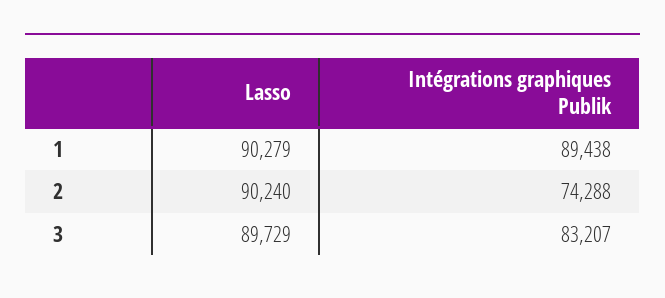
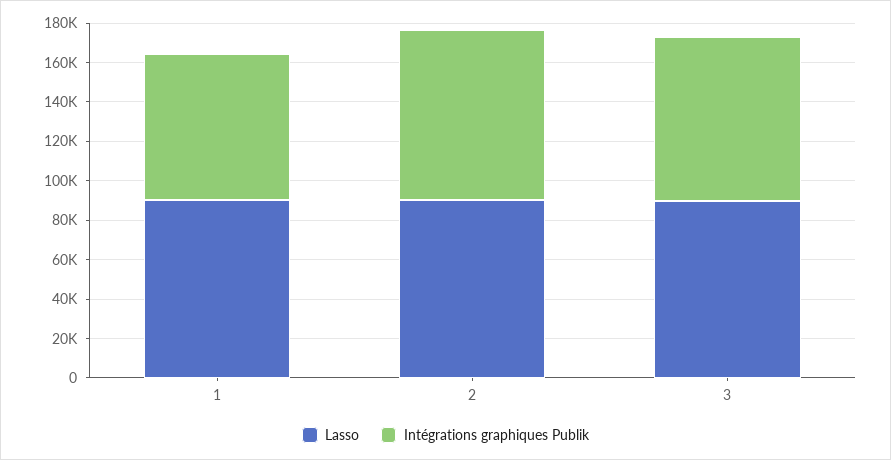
Intégrations graphiques Publik, 1: 89438 -> 75000
Intégrations graphiques Publik, 2: 74288 -> 85000

